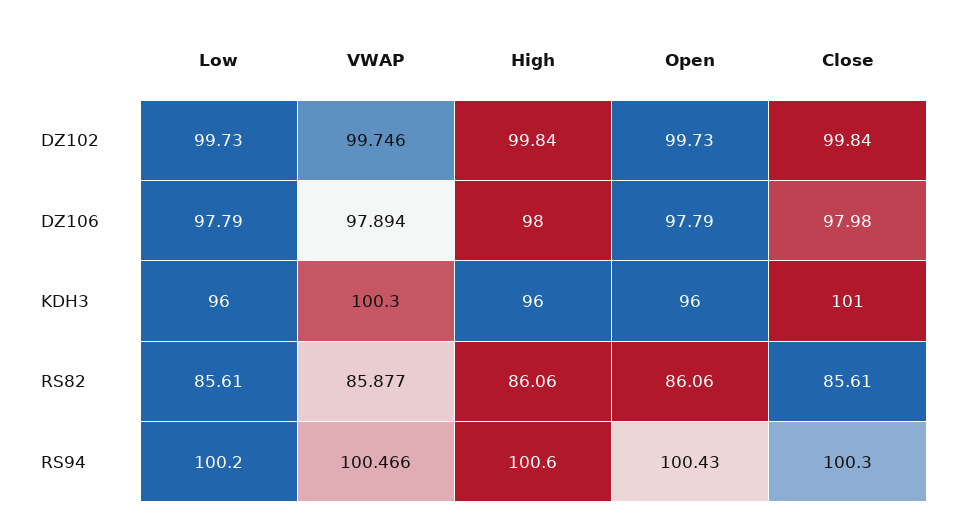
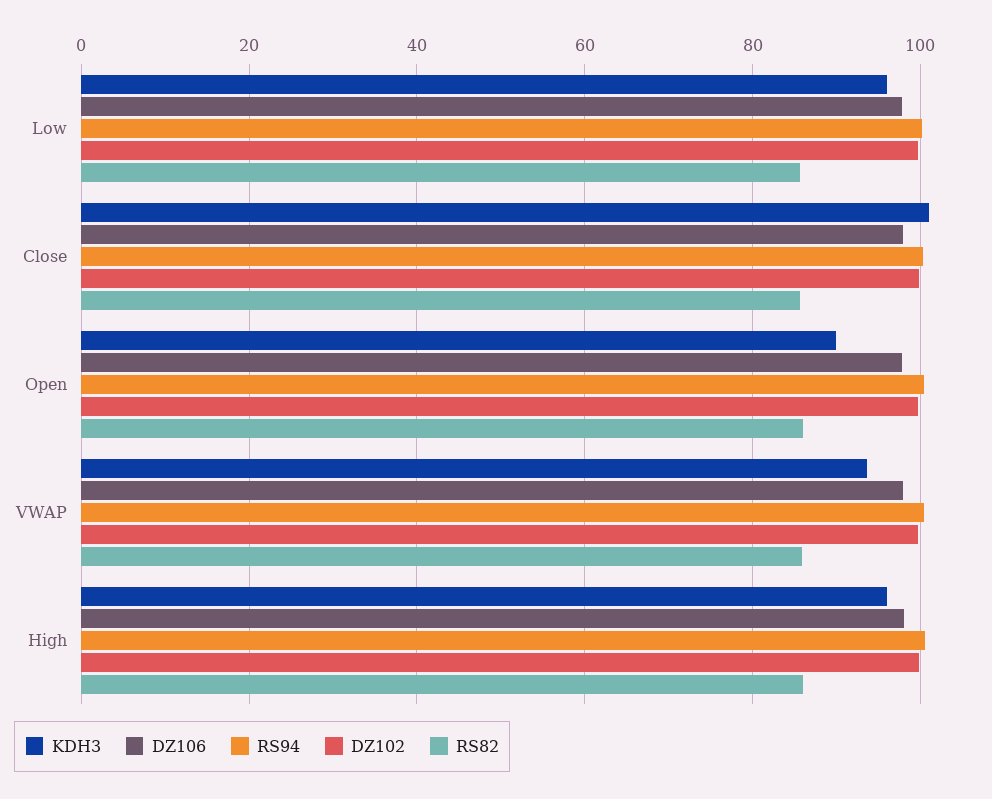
KDH3, VWAP: 100.3 -> 94
KDH3, Open: 96 -> 90

